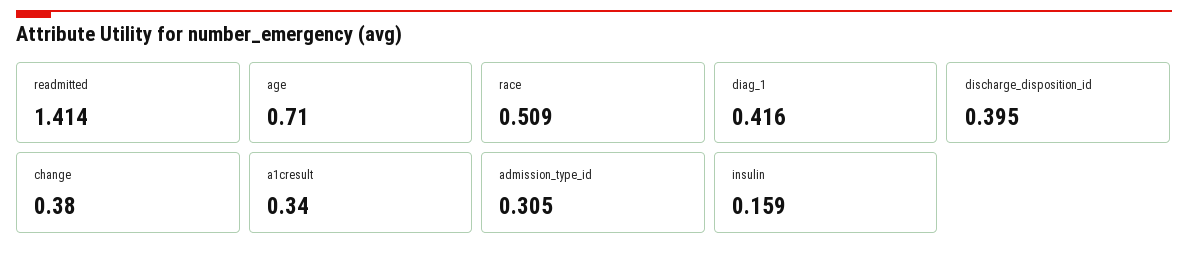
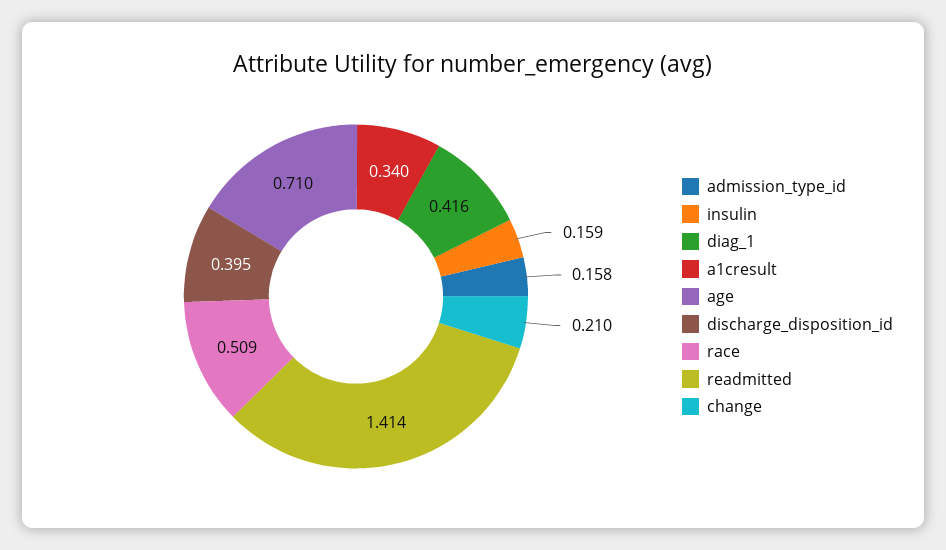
change: 0.38 -> 0.21
admission_type_id: 0.305 -> 0.158

